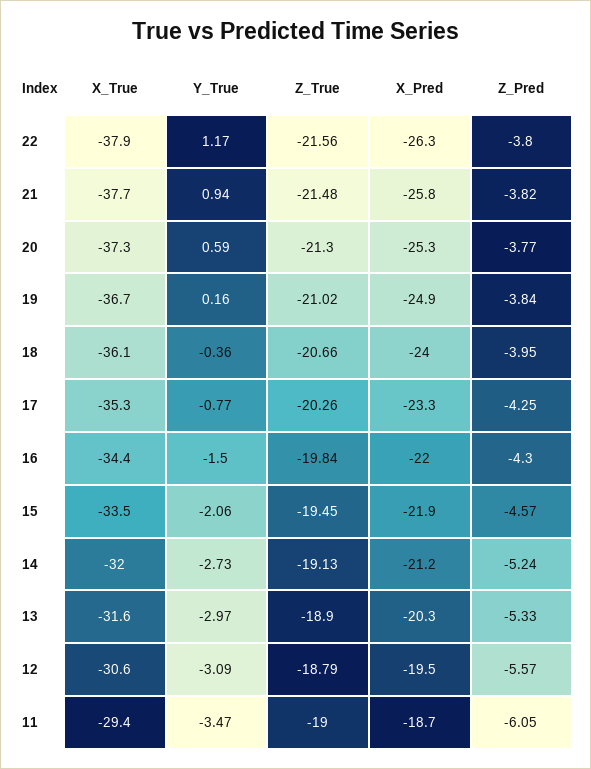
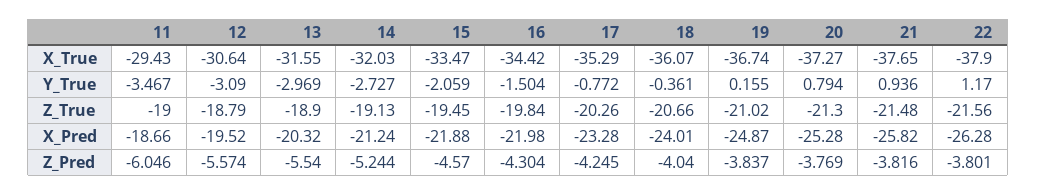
Y_True, 20: 0.59 -> 0.794
Z_Pred, 18: -3.95 -> -4.04
Z_Pred, 13: -5.33 -> -5.54

